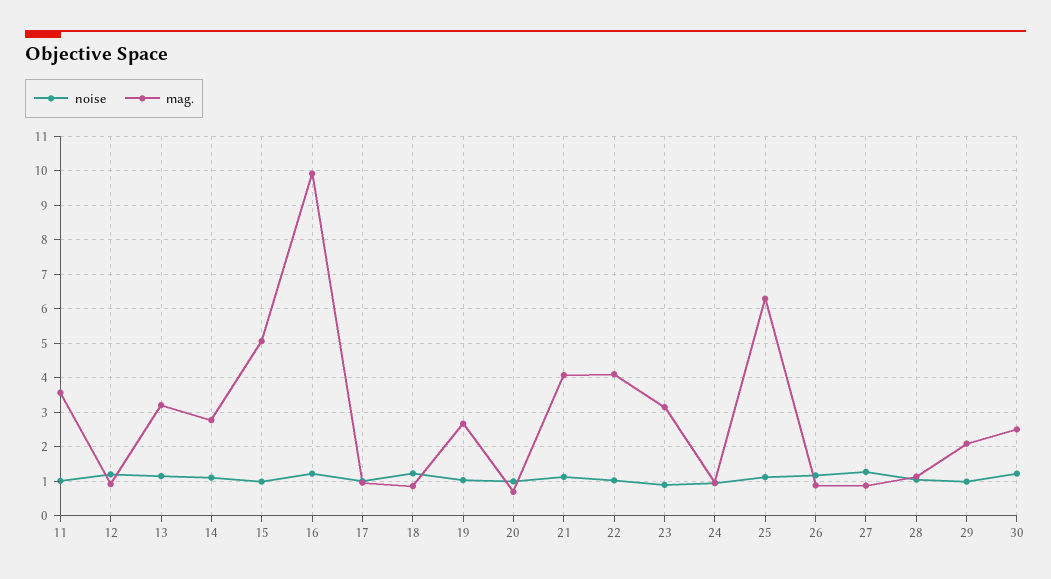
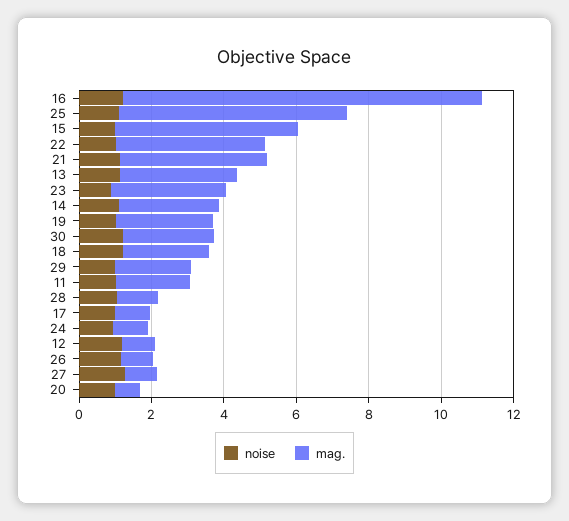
mag., 11: 3.6 -> 2
mag., 18: 0.8 -> 2.5

